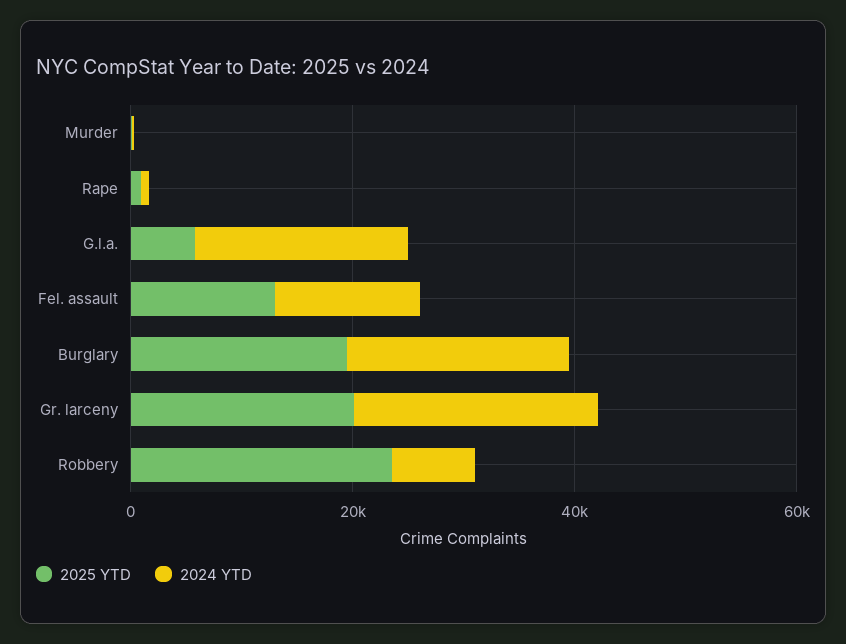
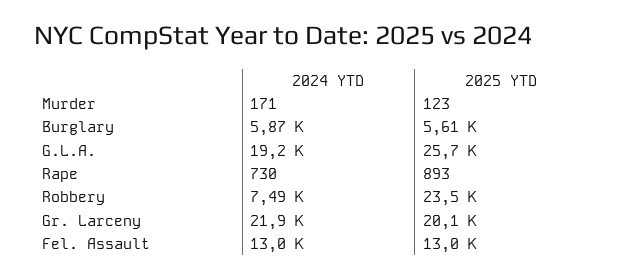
2025 YTD, G.l.a.: 5000 -> 25700
2025 YTD, Burglary: 20000 -> 5610
2024 YTD, Burglary: 20000 -> 5870

